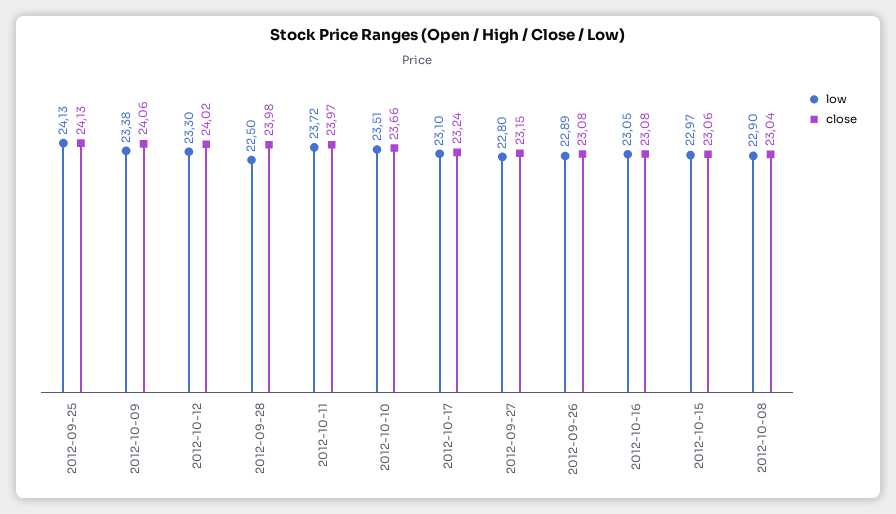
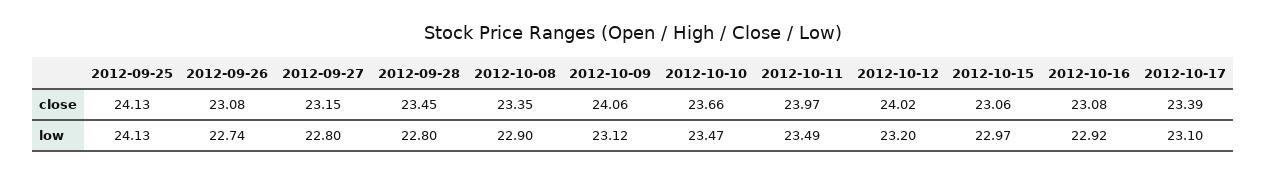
low, 2012-10-09: 23.38 -> 23.12
low, 2012-10-12: 23.3 -> 23.2
low, 2012-09-28: 22.5 -> 22.8
close, 2012-09-28: 23.98 -> 23.45
low, 2012-10-11: 23.72 -> 23.49
low, 2012-10-10: 23.51 -> 23.47
close, 2012-10-17: 23.24 -> 23.39
low, 2012-09-26: 22.89 -> 22.74
low, 2012-10-16: 23.05 -> 22.92
close, 2012-10-08: 23.04 -> 23.35

